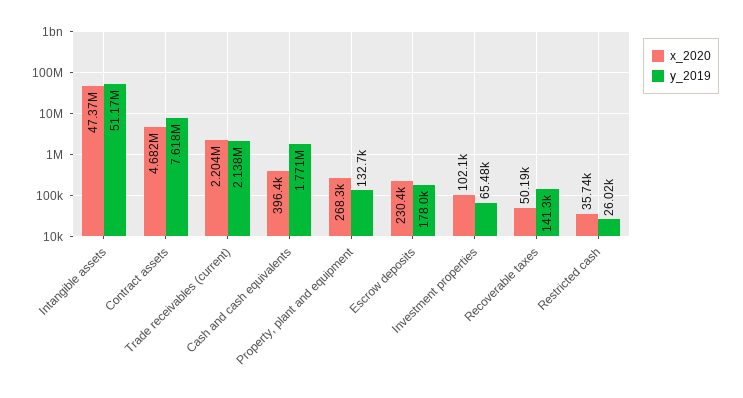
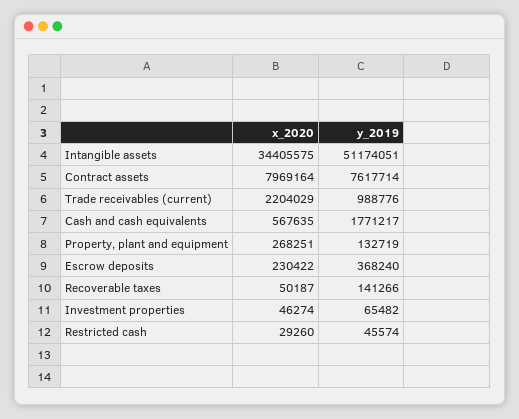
x_2020, Intangible assets: 47370000 -> 34405575
x_2020, Contract assets: 4682000 -> 7969164
y_2019, Trade receivables (current): 2138000 -> 988776
x_2020, Cash and cash equivalents: 396400 -> 567635
y_2019, Escrow deposits: 178000 -> 368240
x_2020, Investment properties: 102100 -> 46274
x_2020, Restricted cash: 35740 -> 29260
y_2019, Restricted cash: 26020 -> 45574

